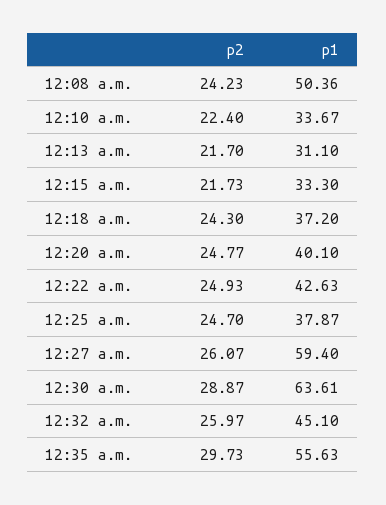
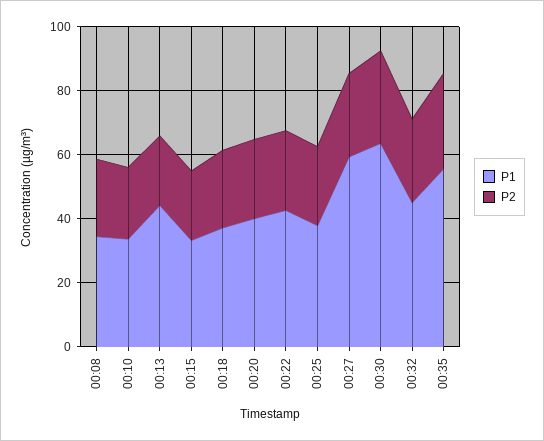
p1, 12:08 a.m.: 50.36 -> 35
p1, 12:13 a.m.: 31.1 -> 45

